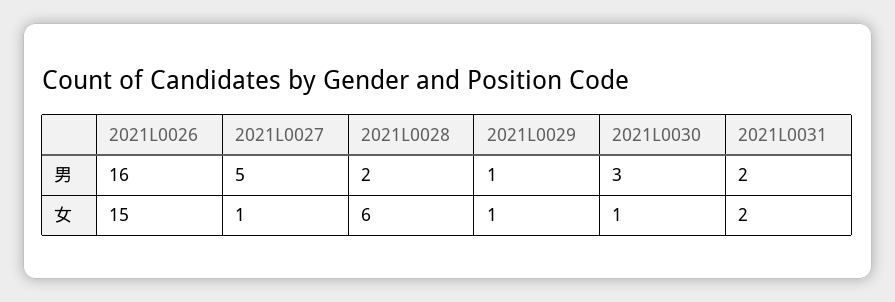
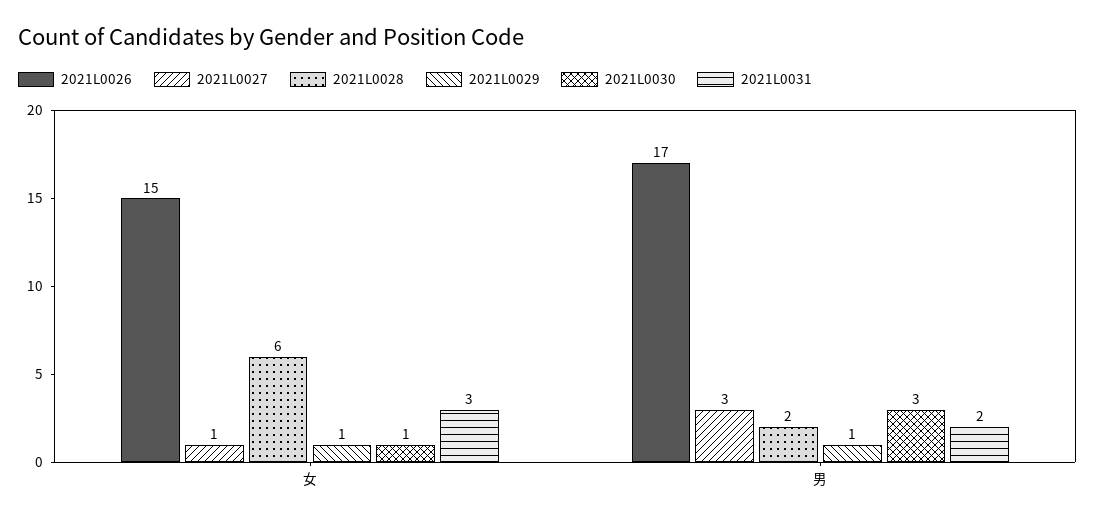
2021L0026, 男: 16 -> 17
2021L0027, 男: 5 -> 3
2021L0031, 女: 2 -> 3

